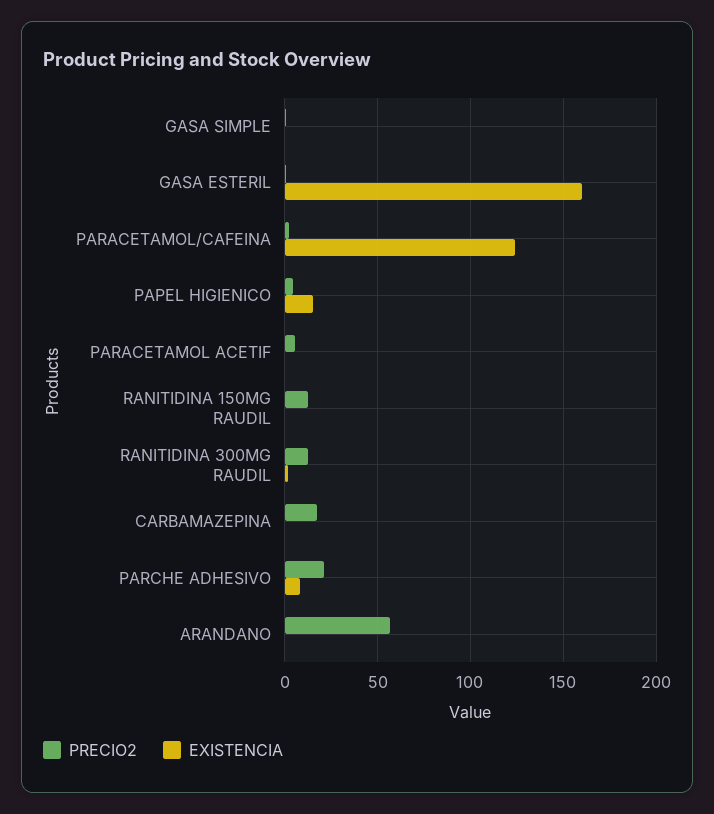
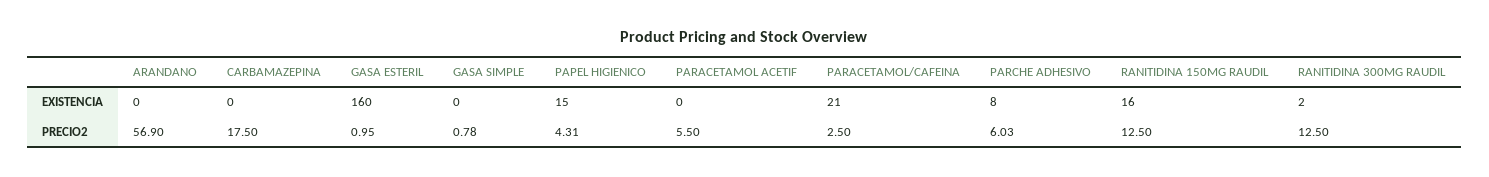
EXISTENCIA, PARACETAMOL/CAFEINA: 125 -> 21
EXISTENCIA, RANITIDINA 150MG RAUDIL: 0 -> 16
PRECIO2, PARCHE ADHESIVO: 20 -> 6.03

